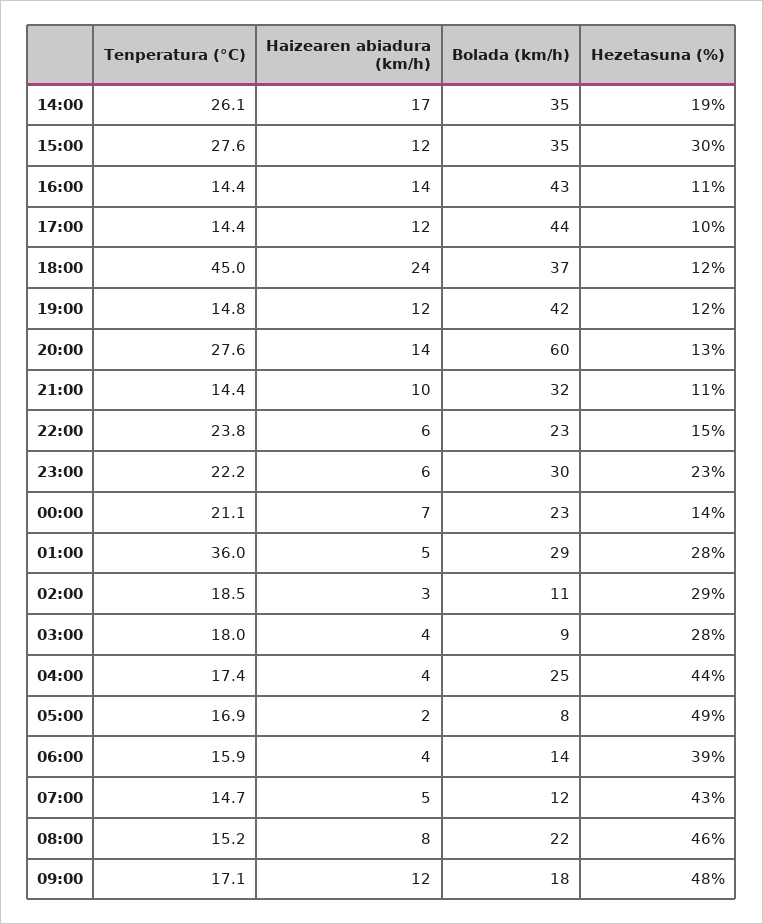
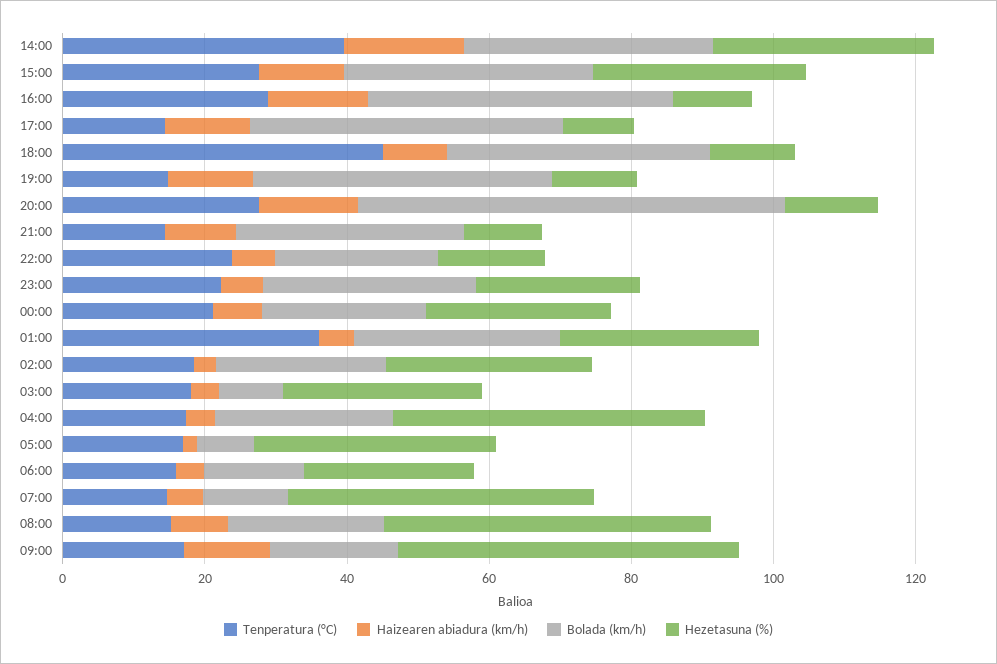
Tenperatura (°C), 14:00: 26.1 -> 40
Hezetasuna (%), 14:00: 19 -> 30
Tenperatura (°C), 16:00: 14.4 -> 30
Haizearen abiadura (km/h), 18:00: 24 -> 10
Hezetasuna (%), 00:00: 14 -> 25
Bolada (km/h), 02:00: 11 -> 25
Hezetasuna (%), 05:00: 49 -> 35
Hezetasuna (%), 06:00: 39 -> 25

